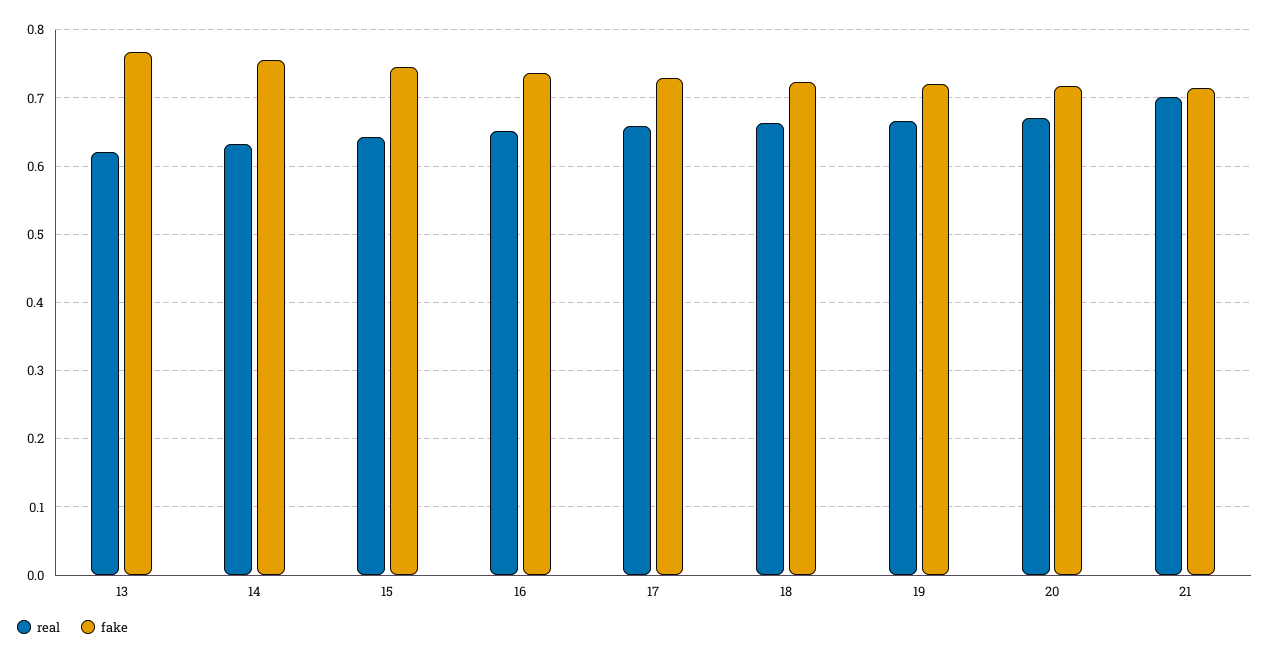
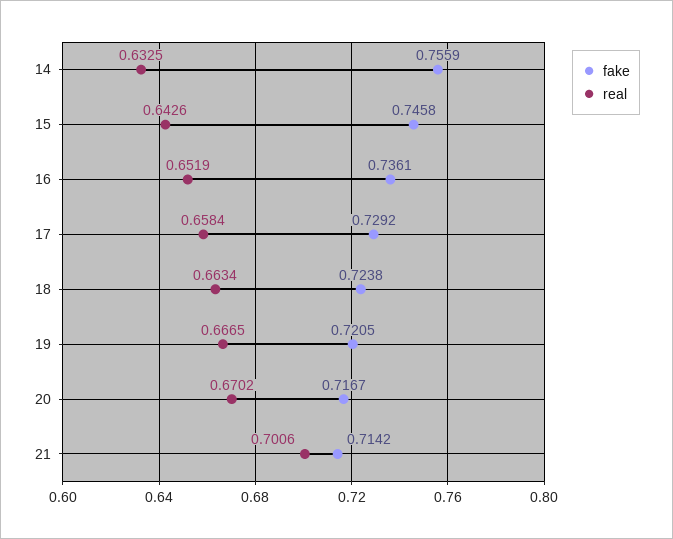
real, 13: 0.62 -> none
fake, 13: 0.77 -> none

